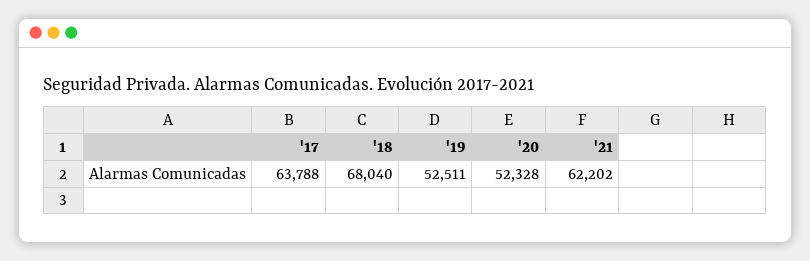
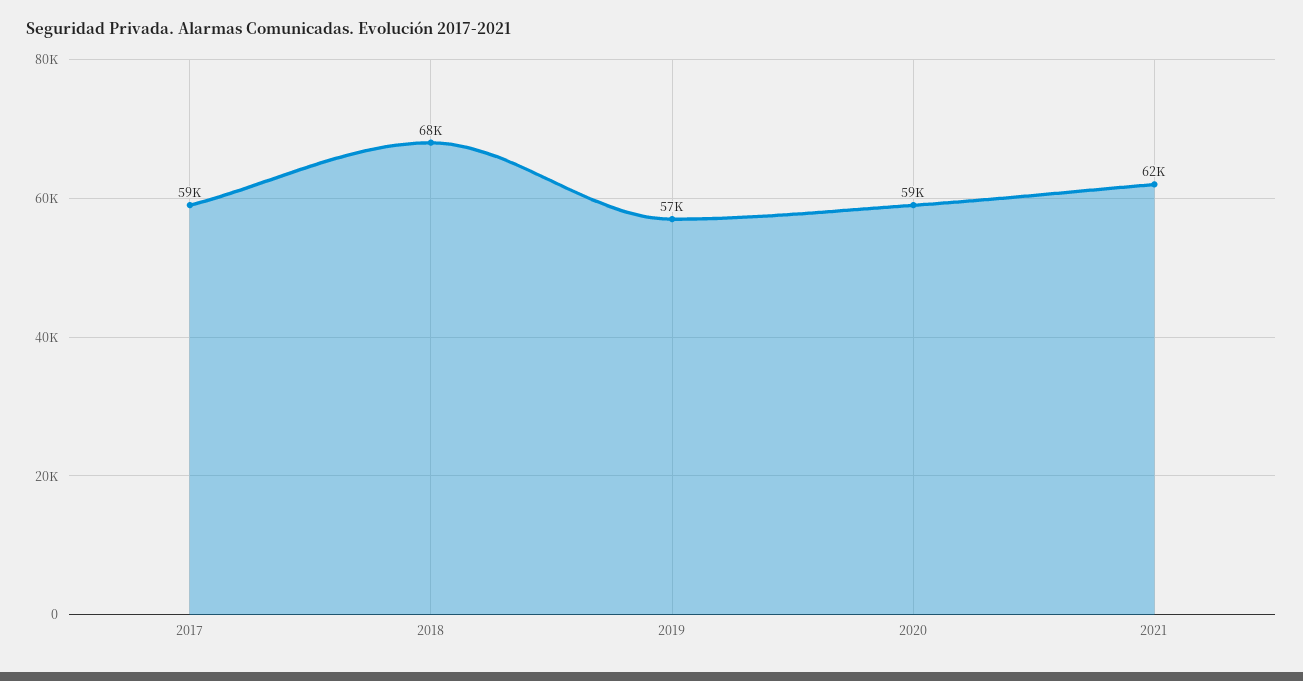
'17: 63788 -> 59000
'19: 52511 -> 57000
'20: 52328 -> 59000

